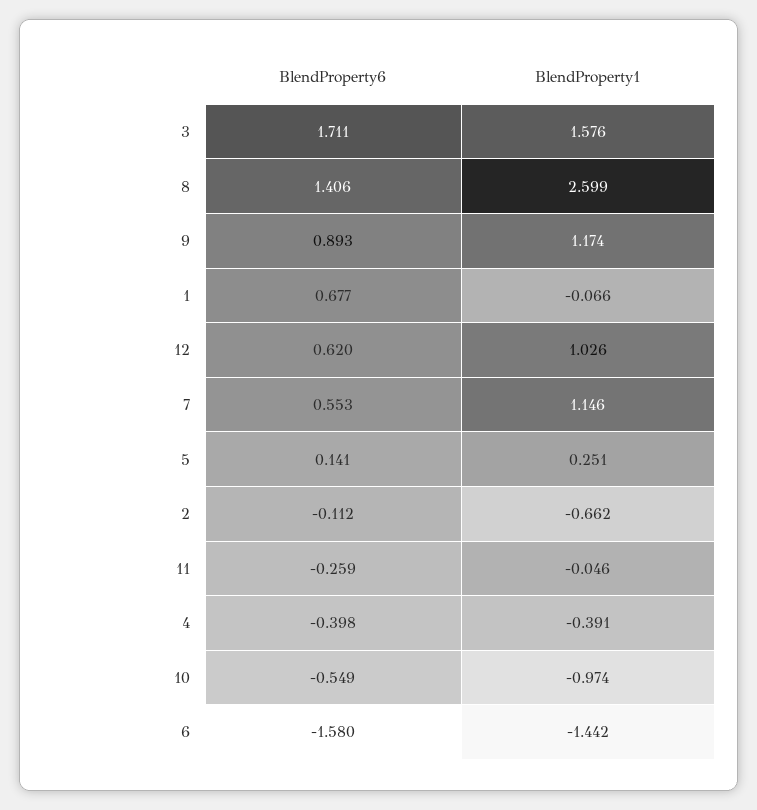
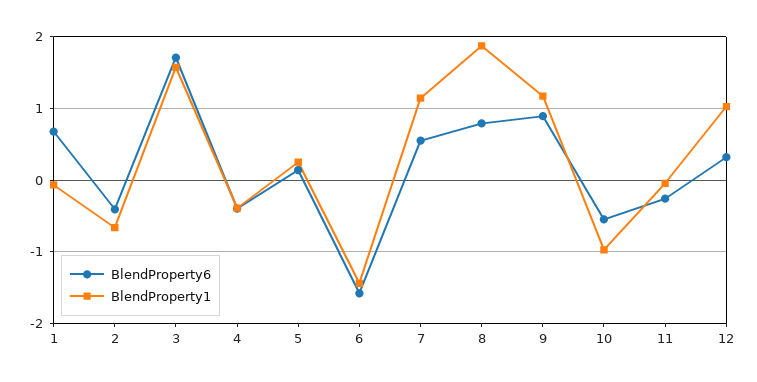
BlendProperty6, 8: 1.406 -> 0.8
BlendProperty1, 8: 2.599 -> 1.9
BlendProperty6, 12: 0.62 -> 0.3
BlendProperty6, 2: -0.112 -> -0.4

